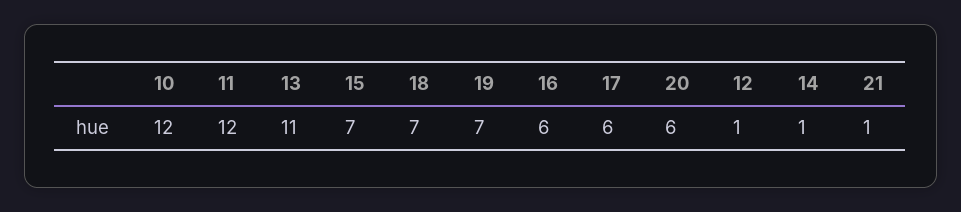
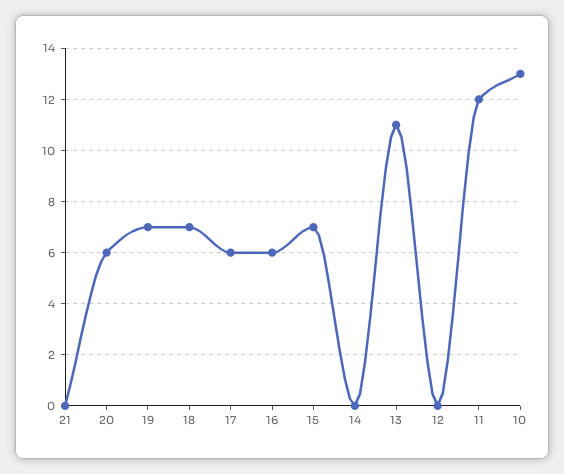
10: 12 -> 13
12: 1 -> 0
14: 1 -> 0
21: 1 -> 0

